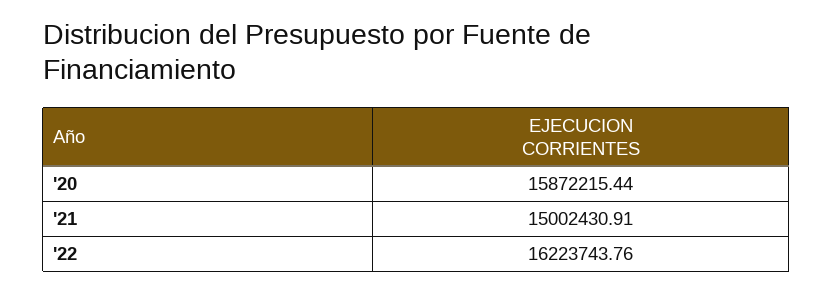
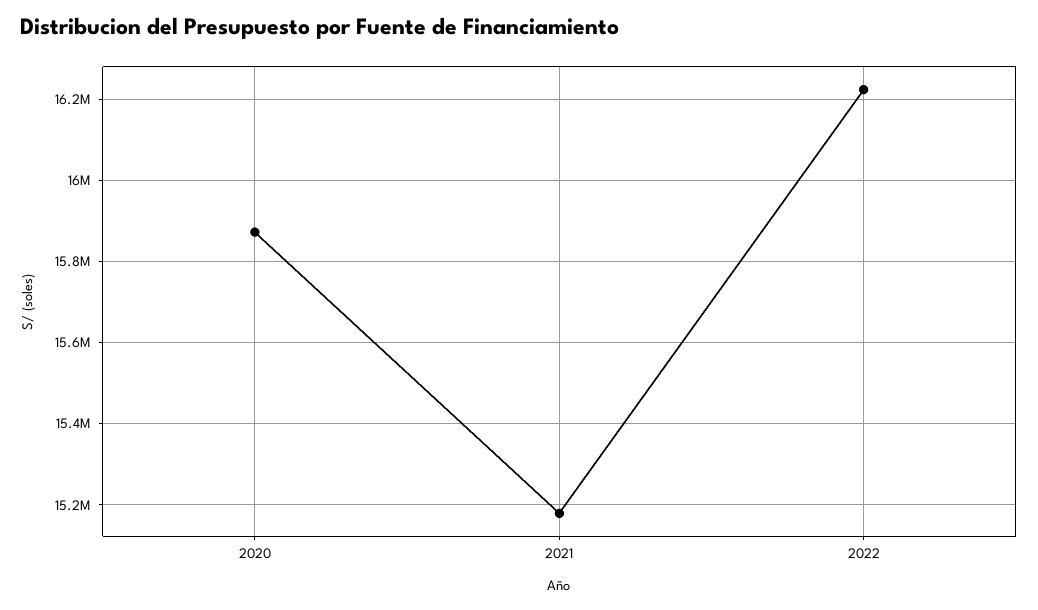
'21: 15002430.91 -> 15180000

